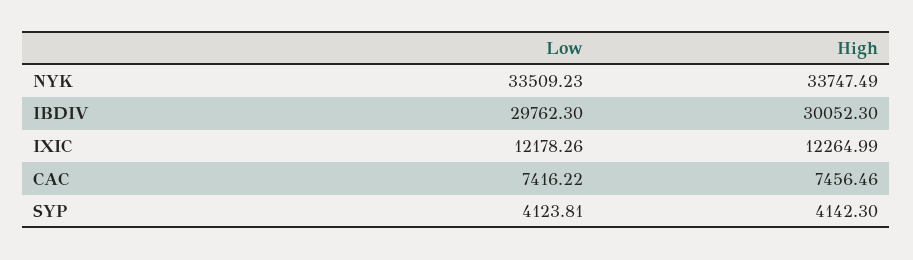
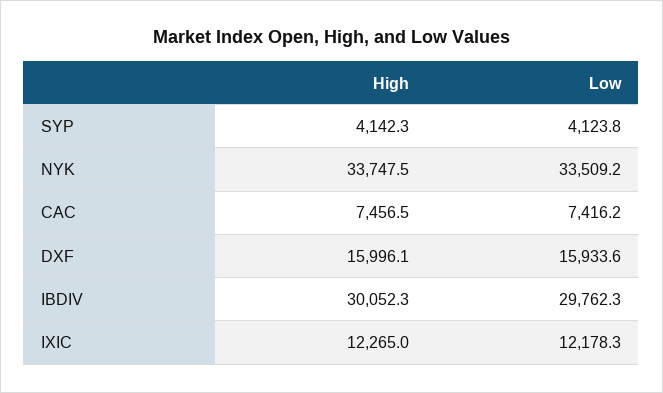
High, DXF: none -> 15996.1
Low, DXF: none -> 15933.6

